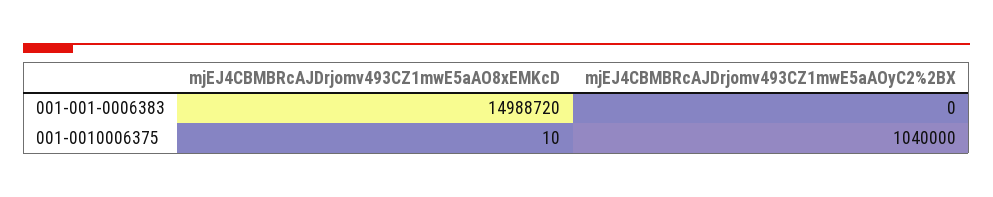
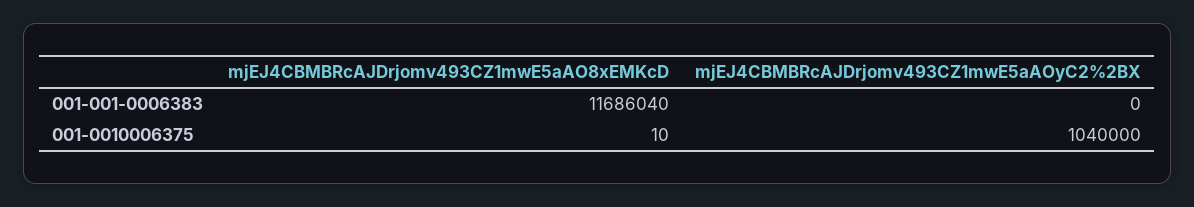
mjEJ4CBMBRcAJDrjomv493CZ1mwE5aAO8xEMKcD, 001-001-0006383: 14988720 -> 11686040

